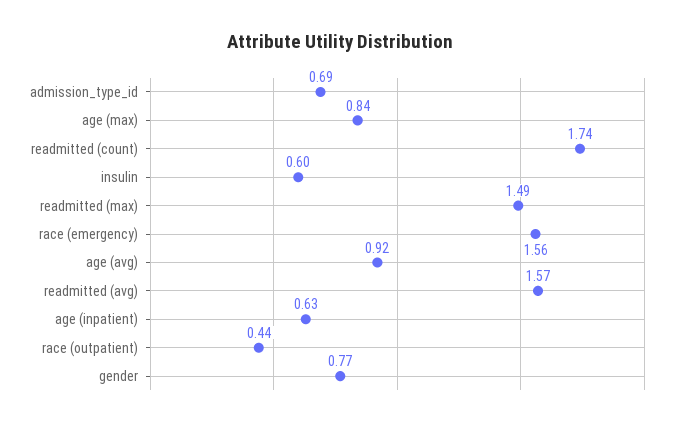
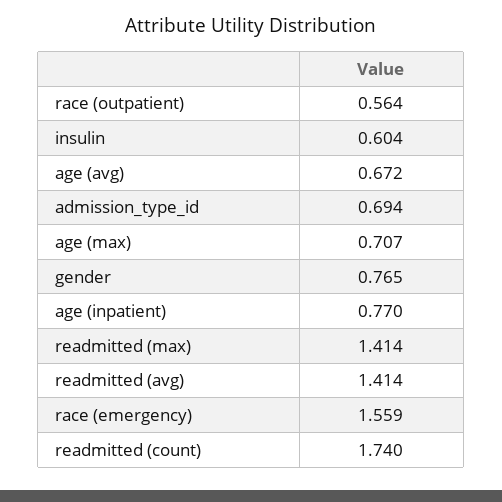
age (max): 0.84 -> 0.707
readmitted (max): 1.49 -> 1.414
age (avg): 0.92 -> 0.672
readmitted (avg): 1.57 -> 1.414
age (inpatient): 0.63 -> 0.77
race (outpatient): 0.44 -> 0.564

